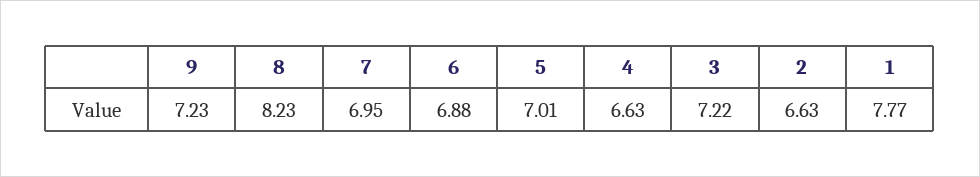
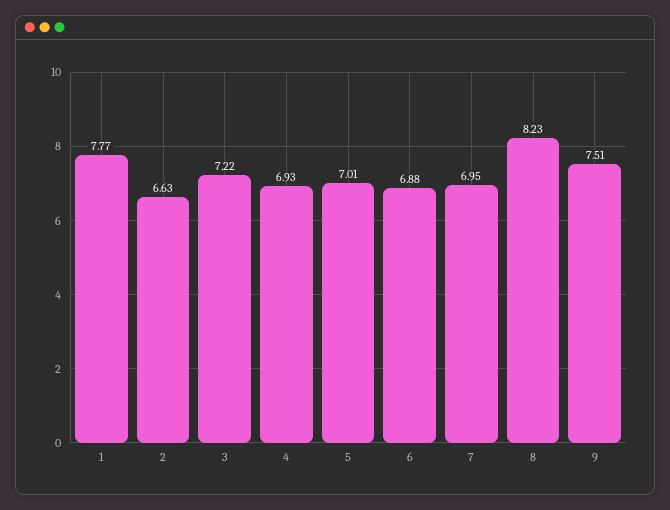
9: 7.23 -> 7.51
4: 6.63 -> 6.93

